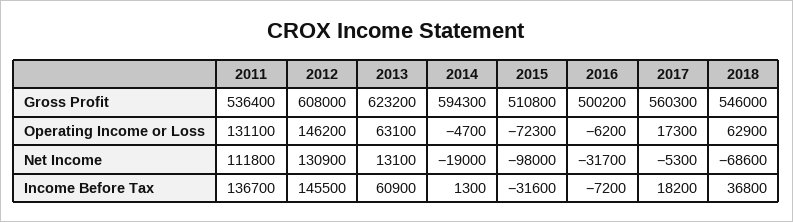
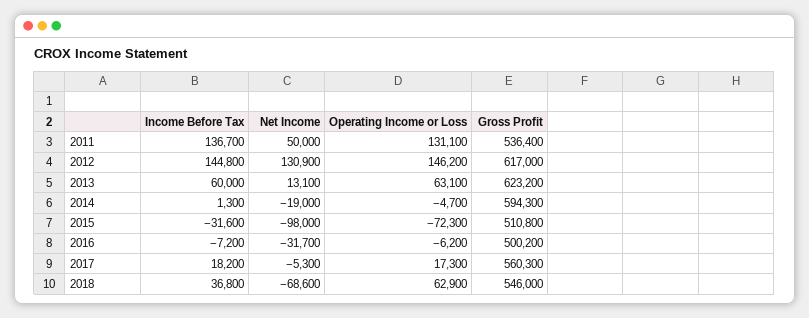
2012, Gross Profit: 608000 -> 617000
2011, Net Income: 111800 -> 50000
2012, Income Before Tax: 145500 -> 144800
2013, Income Before Tax: 60900 -> 60000

